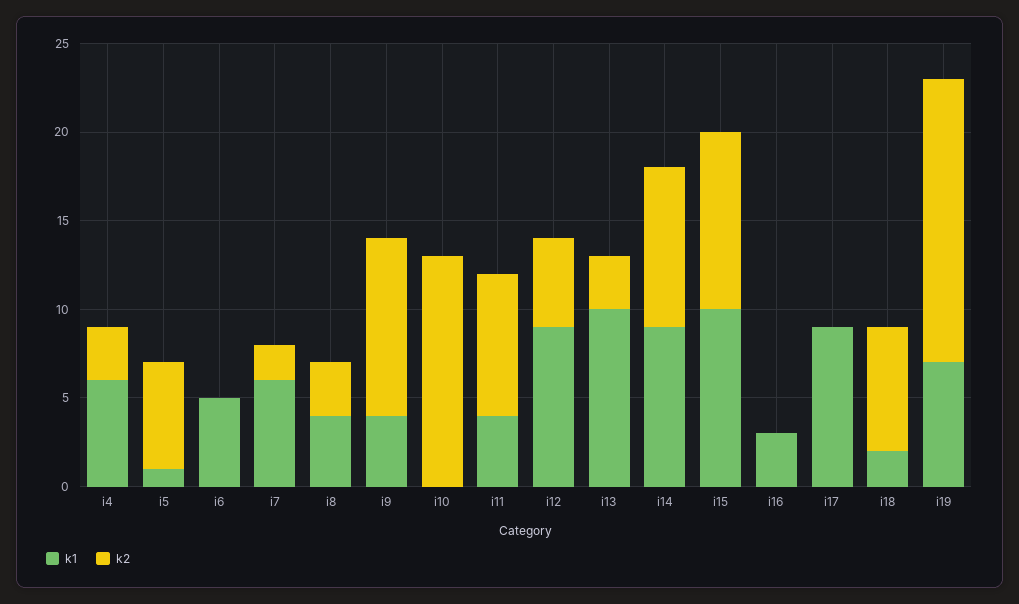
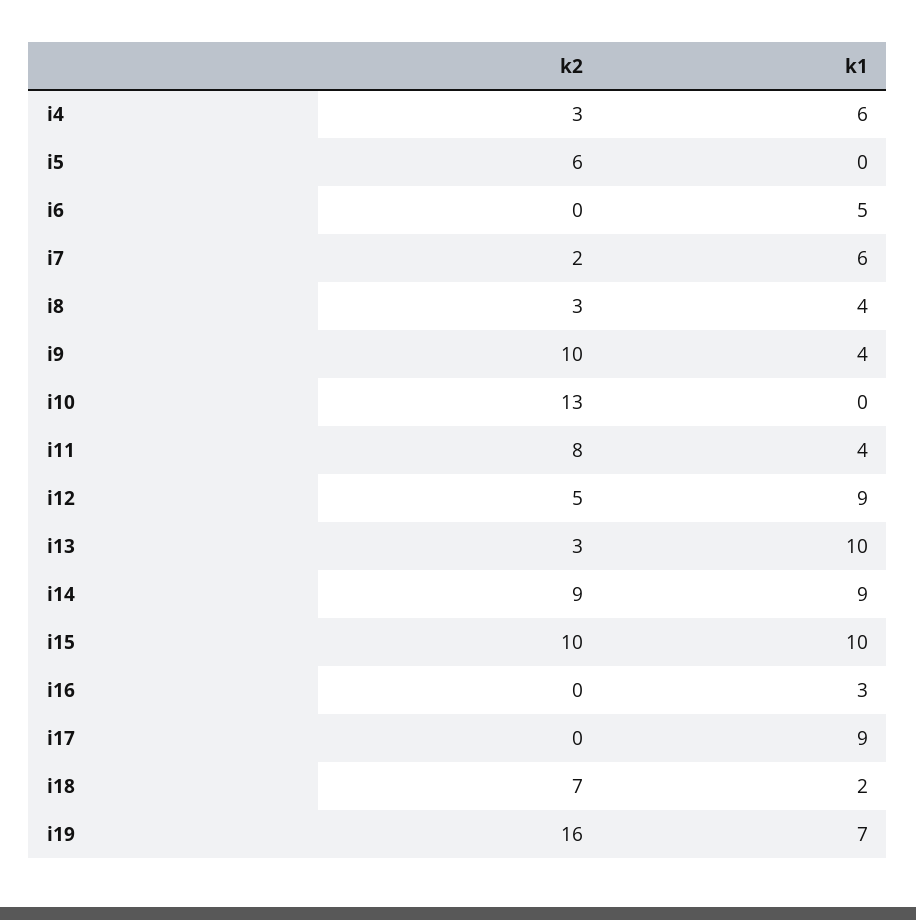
k1, i5: 1 -> 0

